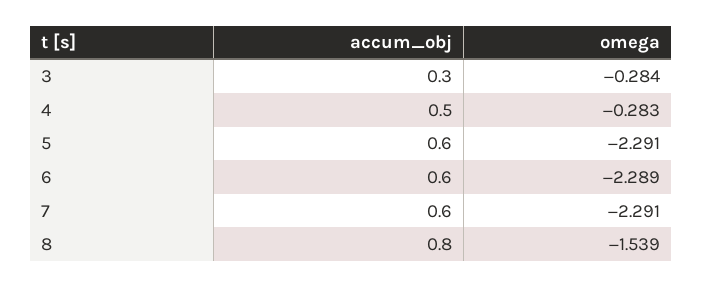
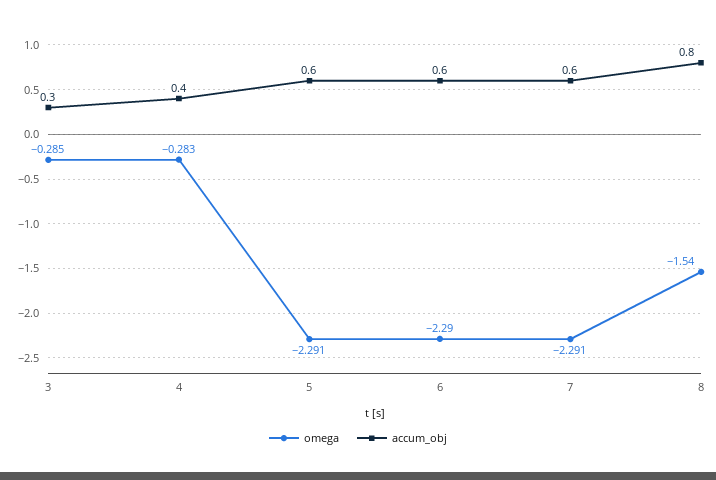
omega, 3: -0.284 -> -0.285
accum_obj, 4: 0.5 -> 0.4
omega, 6: -2.289 -> -2.29
omega, 8: -1.539 -> -1.54

